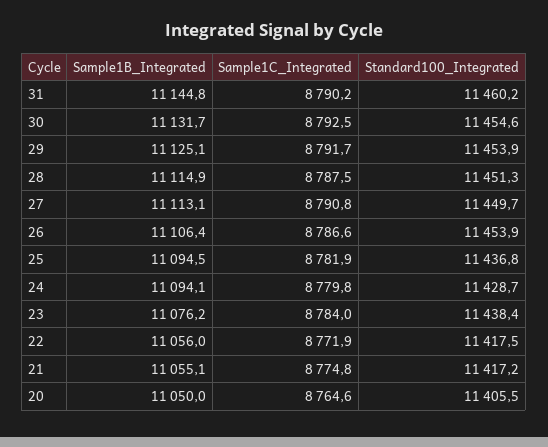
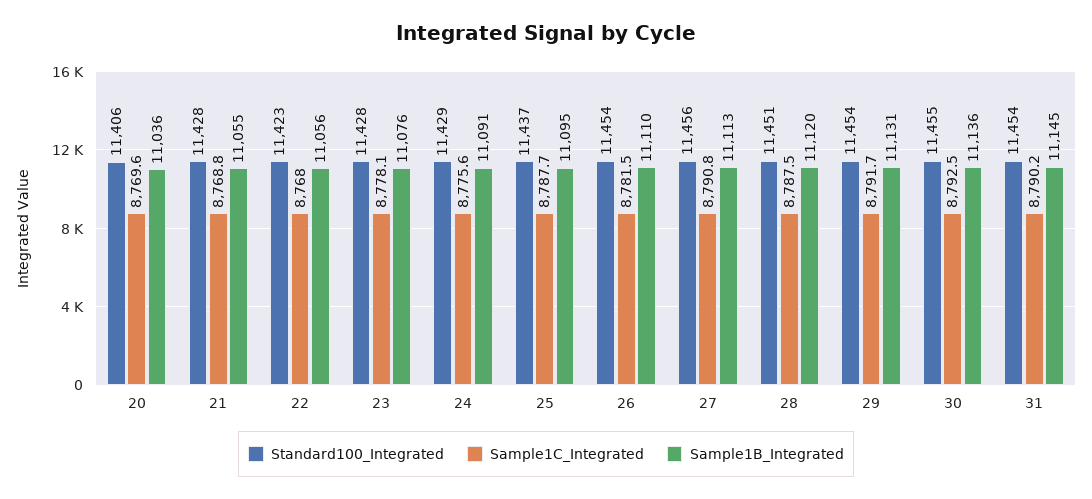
Standard100_Integrated, 31: 11460.2 -> 11454
Sample1B_Integrated, 30: 11131.7 -> 11136
Sample1B_Integrated, 29: 11125.1 -> 11131
Sample1B_Integrated, 28: 11114.9 -> 11120
Standard100_Integrated, 27: 11449.7 -> 11456
Sample1B_Integrated, 26: 11106.4 -> 11110
Sample1C_Integrated, 26: 8786.6 -> 8781.5
Sample1C_Integrated, 25: 8781.9 -> 8787.7
Sample1B_Integrated, 24: 11094.1 -> 11091
Sample1C_Integrated, 24: 8779.8 -> 8775.6
Sample1C_Integrated, 23: 8784 -> 8778.1
Standard100_Integrated, 23: 11438.4 -> 11428
Sample1C_Integrated, 22: 8771.9 -> 8768
Standard100_Integrated, 22: 11417.5 -> 11423
Sample1C_Integrated, 21: 8774.8 -> 8768.8
Standard100_Integrated, 21: 11417.2 -> 11428
Sample1B_Integrated, 20: 11050 -> 11036
Sample1C_Integrated, 20: 8764.6 -> 8769.6

